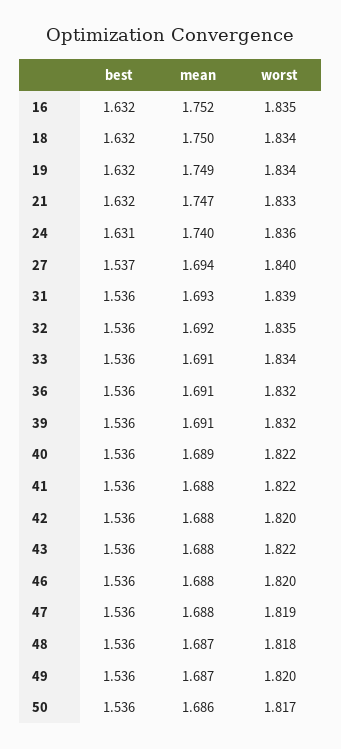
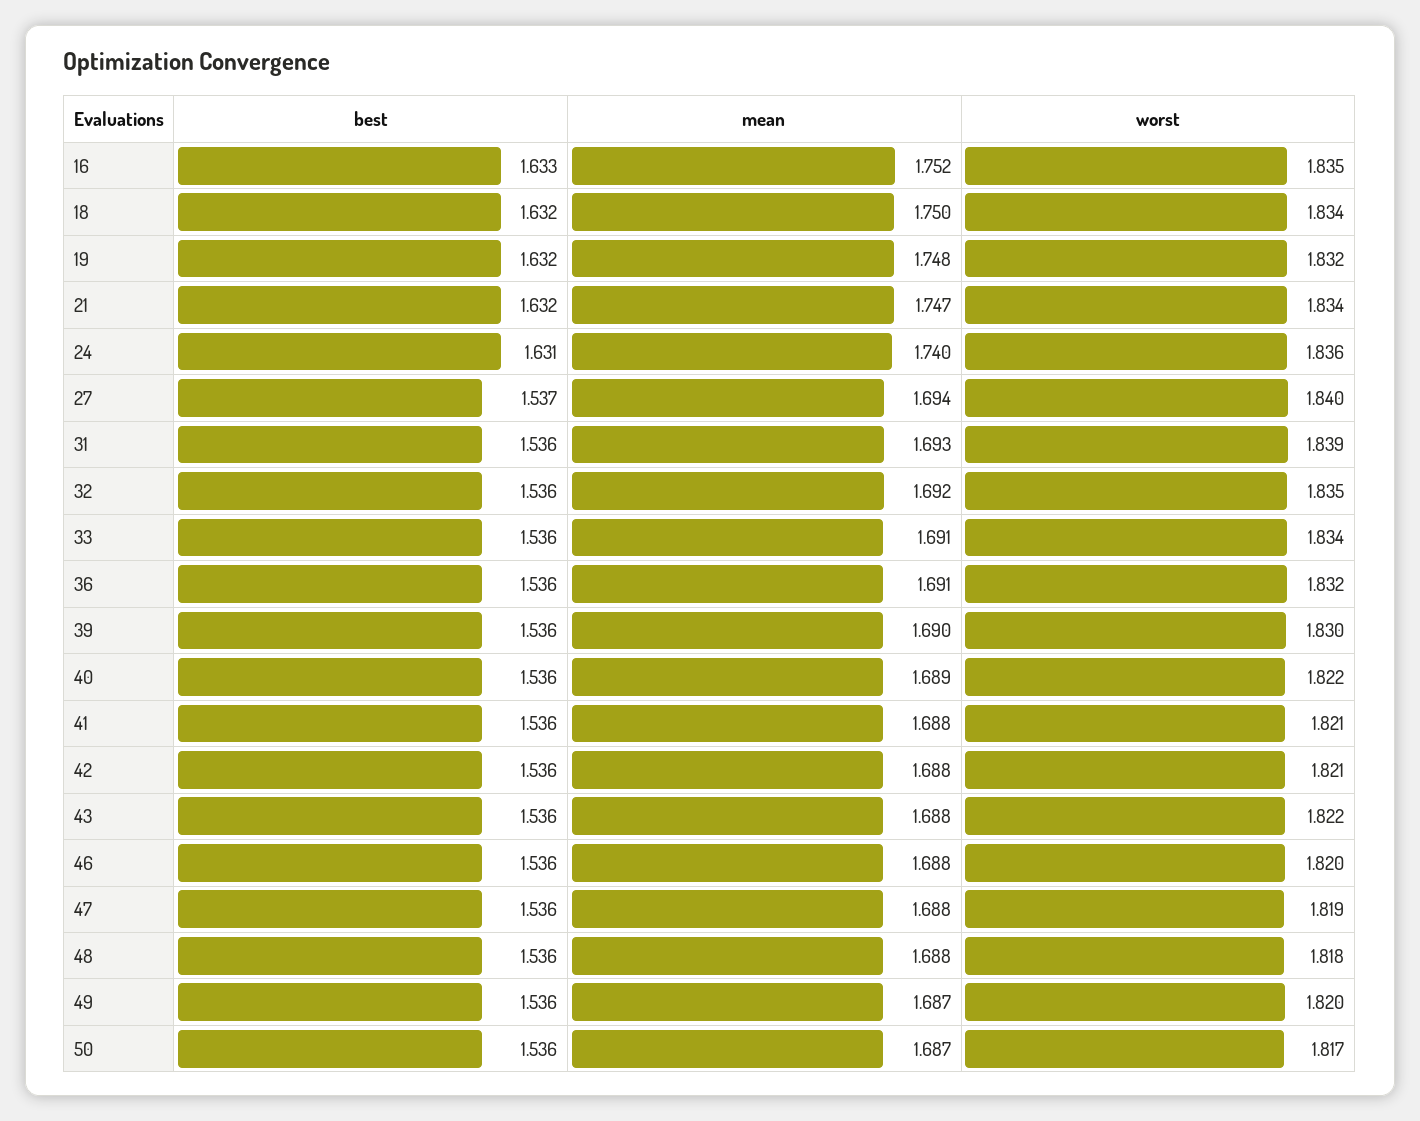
best, 16: 1.632 -> 1.633
mean, 19: 1.749 -> 1.748
worst, 19: 1.834 -> 1.832
worst, 21: 1.833 -> 1.834
mean, 39: 1.691 -> 1.69
worst, 39: 1.832 -> 1.83
worst, 41: 1.822 -> 1.821
worst, 42: 1.82 -> 1.821
mean, 48: 1.687 -> 1.688
mean, 50: 1.686 -> 1.687

